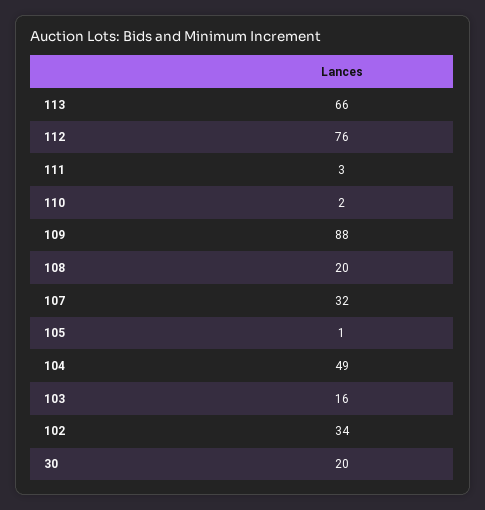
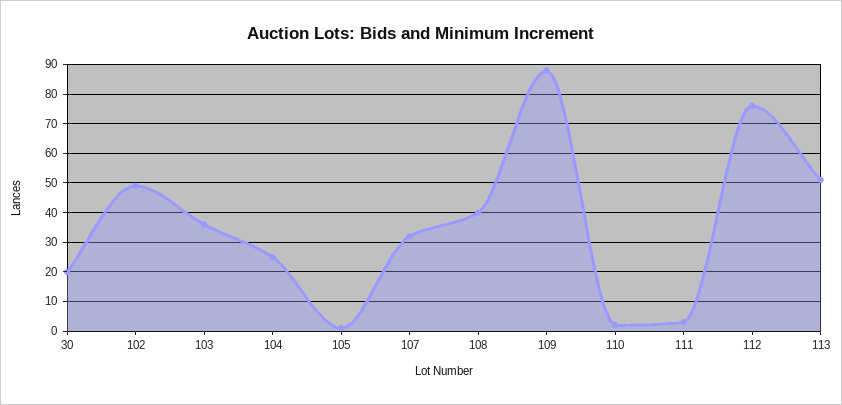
113: 66 -> 50
108: 20 -> 40
104: 49 -> 25
103: 16 -> 35
102: 34 -> 50

